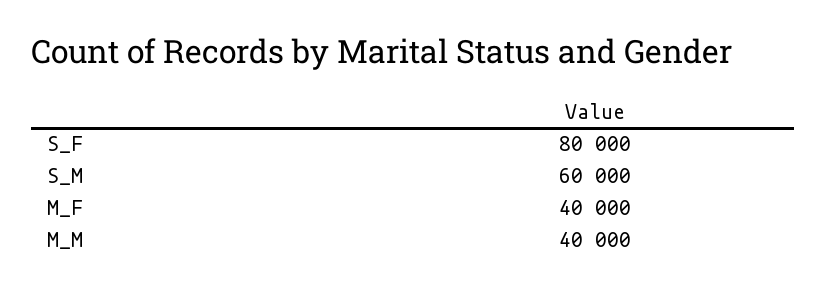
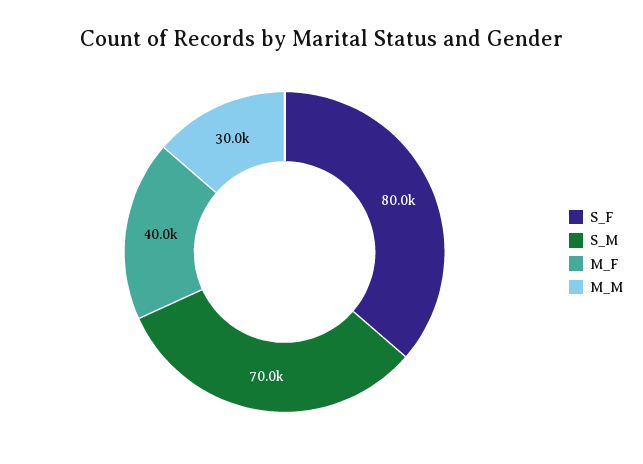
S_M: 60000 -> 70000
M_M: 40000 -> 30000

